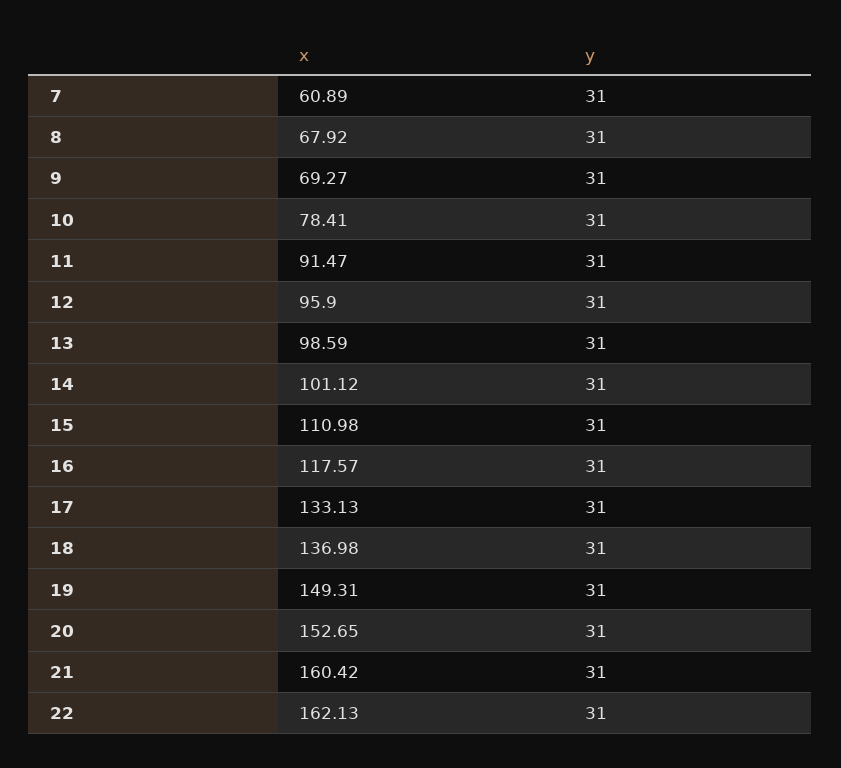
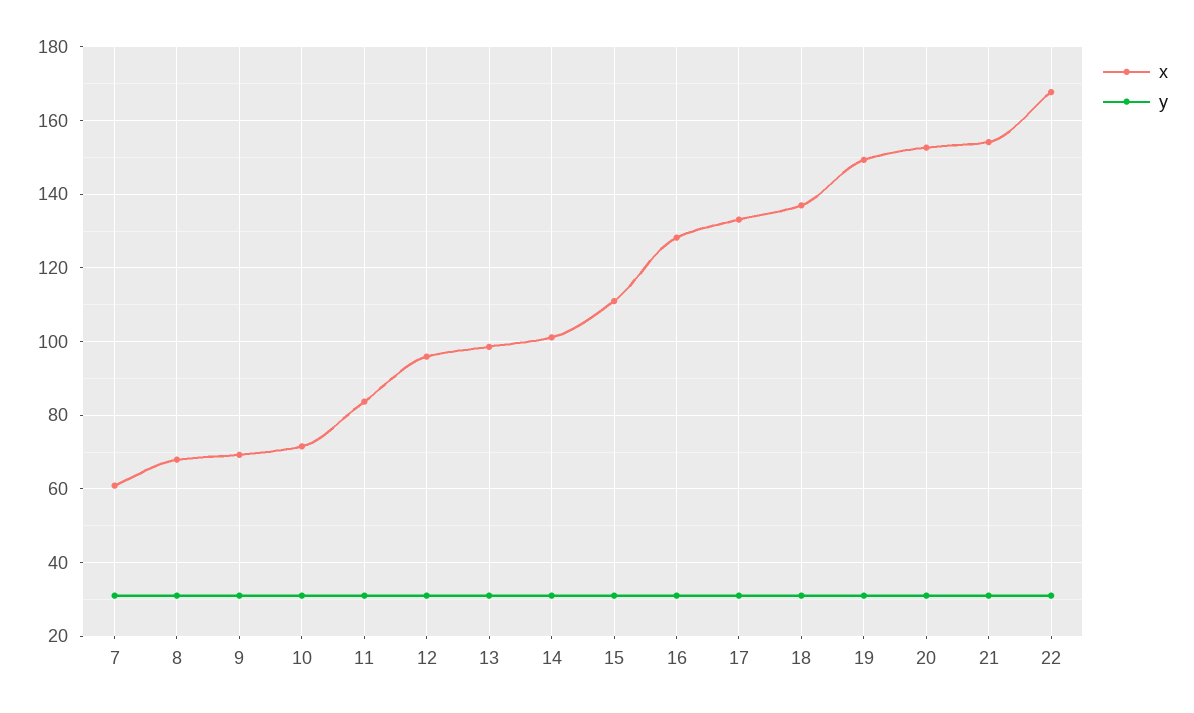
x, 10: 78.41 -> 72
x, 11: 91.47 -> 84
x, 16: 117.57 -> 128
x, 21: 160.42 -> 154
x, 22: 162.13 -> 168

